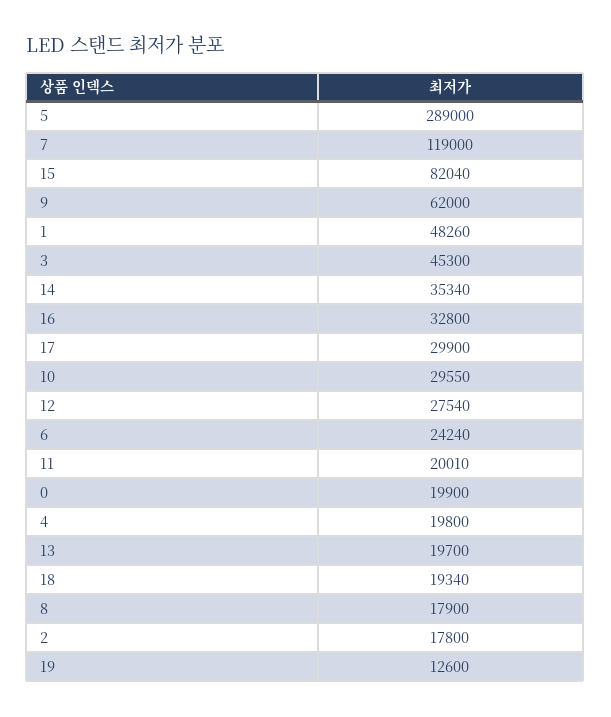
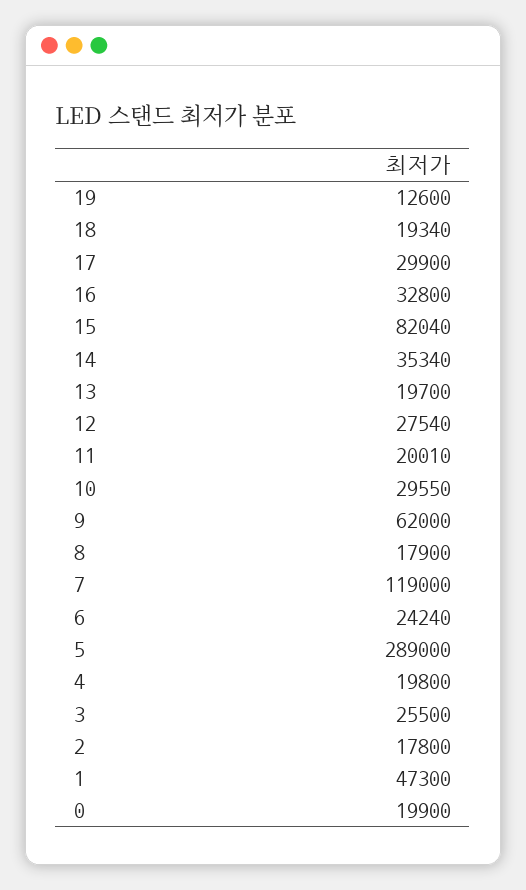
1: 48260 -> 47300
3: 45300 -> 25500

